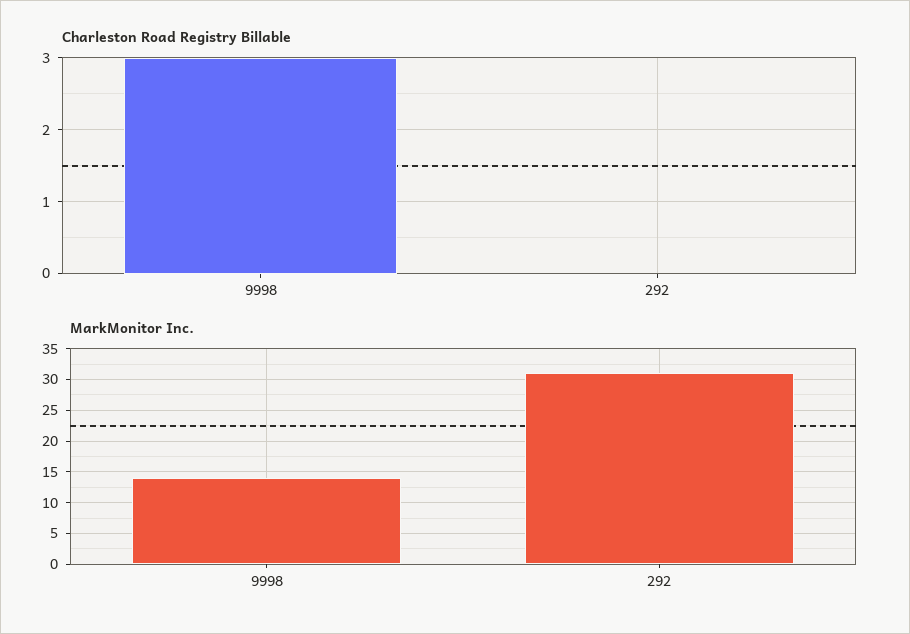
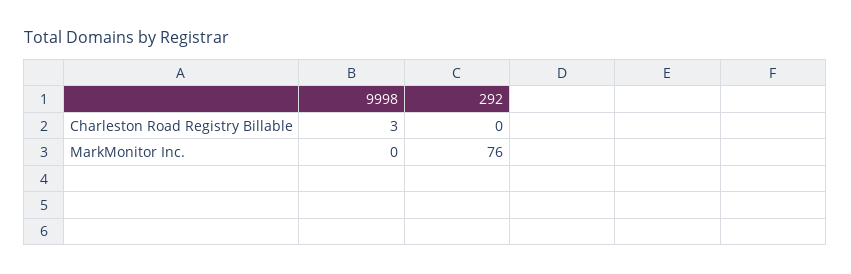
MarkMonitor Inc., 9998: 14 -> 0
MarkMonitor Inc., 292: 31 -> 76

